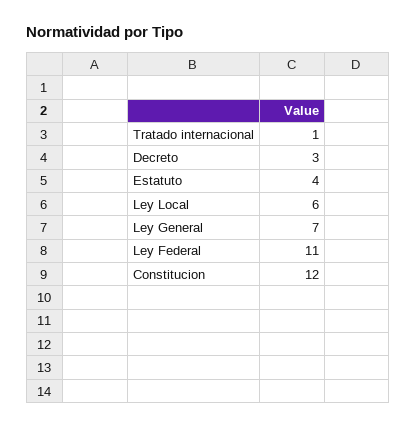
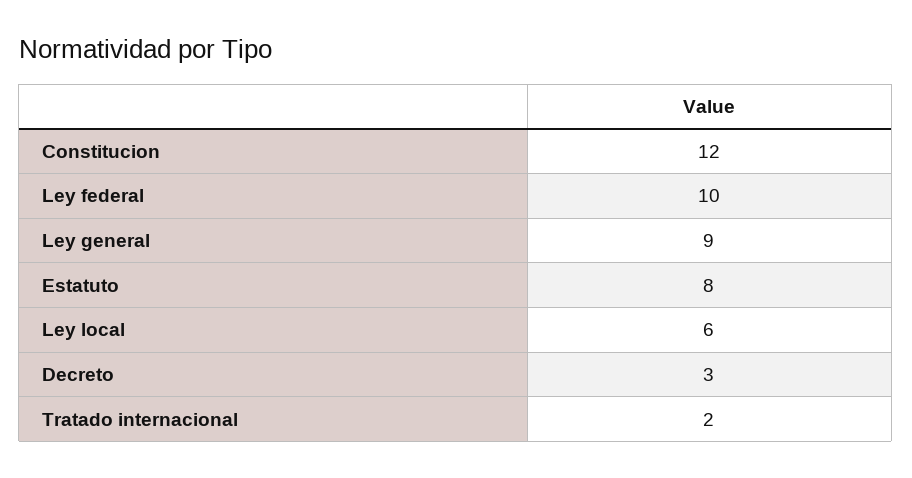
Tratado internacional: 1 -> 2
Estatuto: 4 -> 8
Ley General: 7 -> 9
Ley Federal: 11 -> 10

